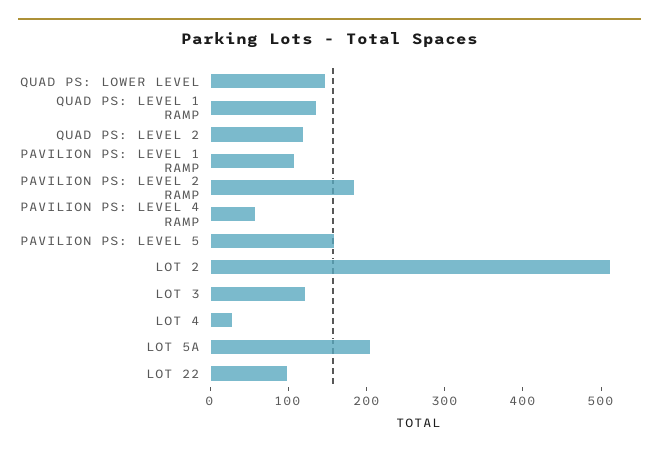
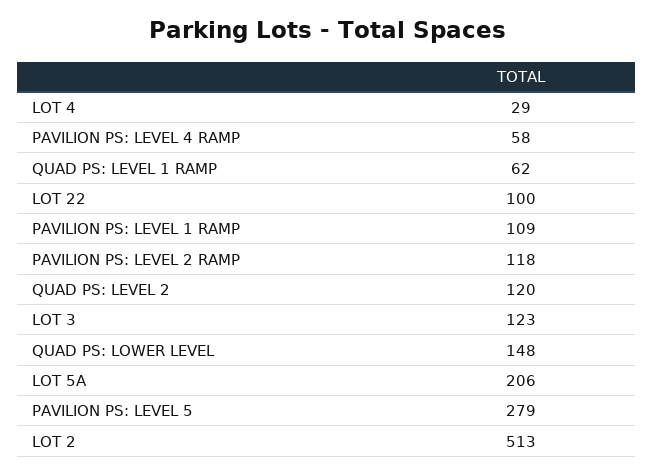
QUAD PS: LEVEL 1 RAMP: 140 -> 62
PAVILION PS: LEVEL 2 RAMP: 180 -> 118
PAVILION PS: LEVEL 5: 160 -> 279

